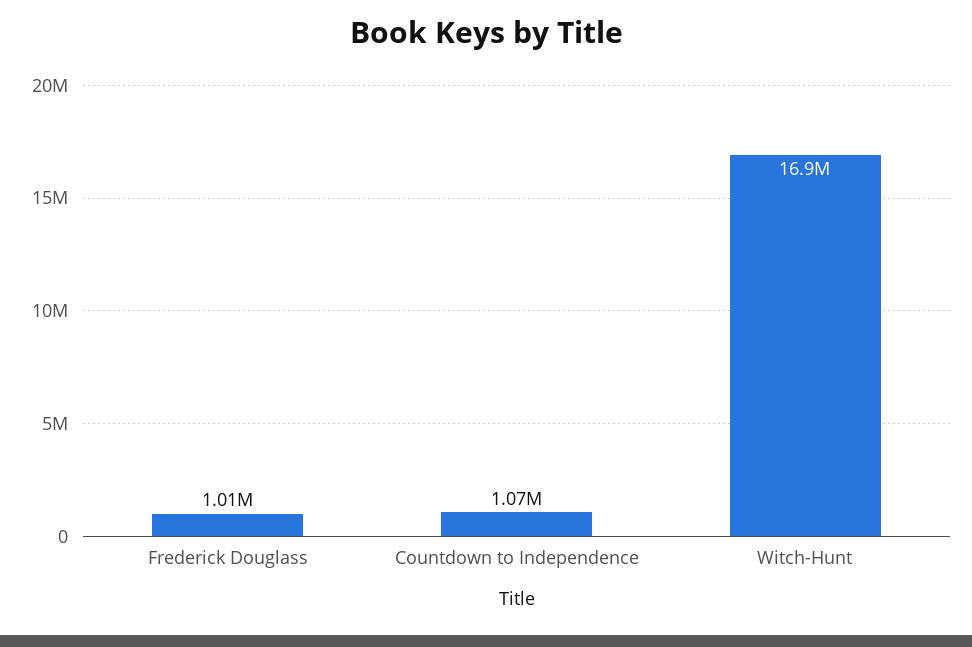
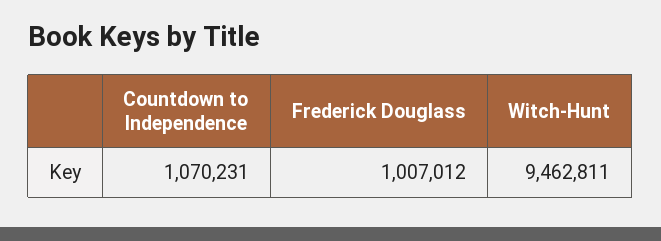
Witch-Hunt: 16900000 -> 9462811

